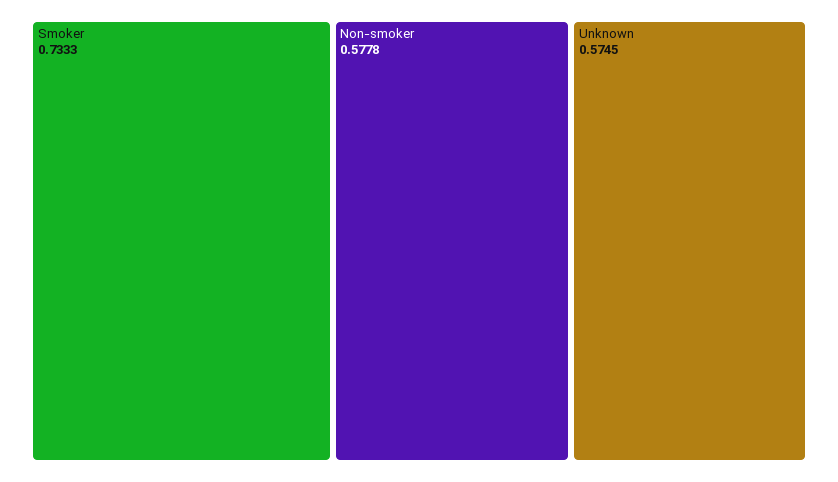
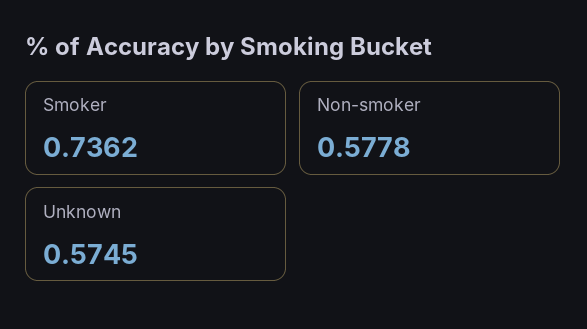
Smoker: 0.7333 -> 0.7362

